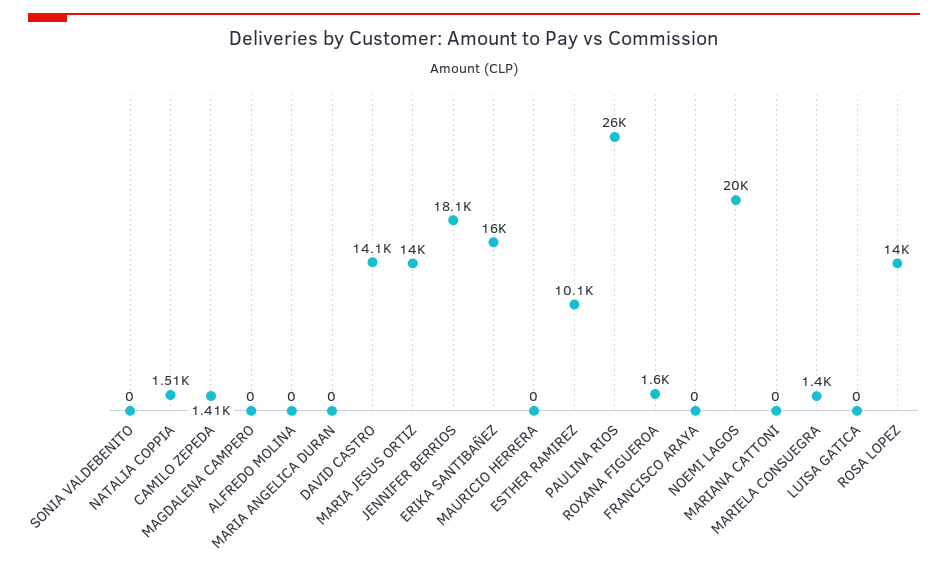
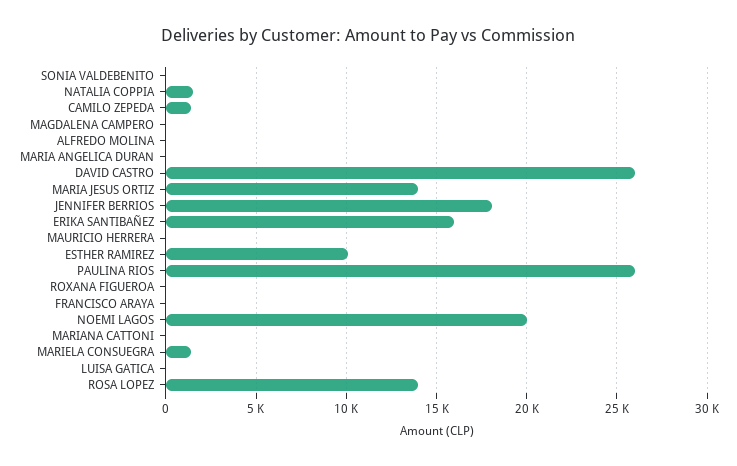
DAVID CASTRO: 14100 -> 26000
ROXANA FIGUEROA: 1600 -> 0

